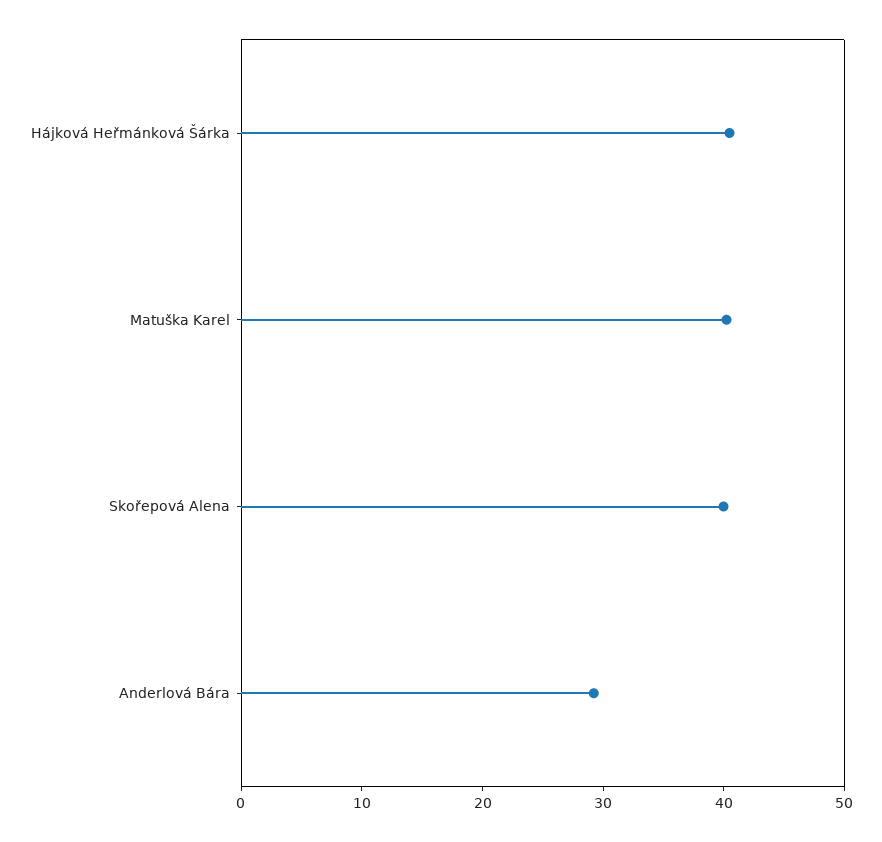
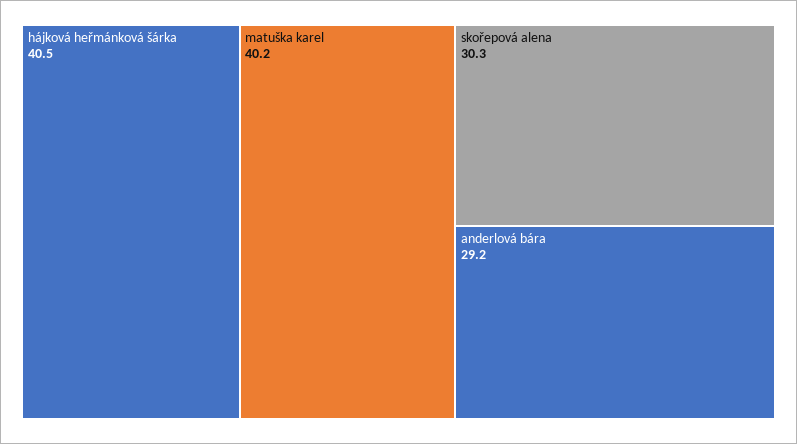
Skořepová Alena: 40 -> 30.3

